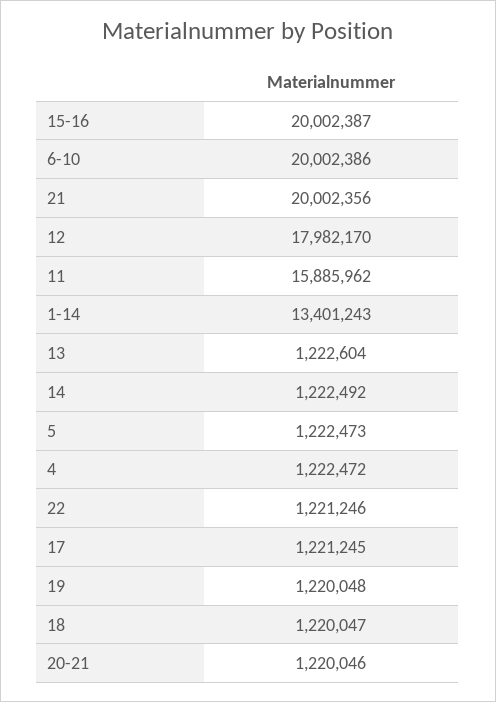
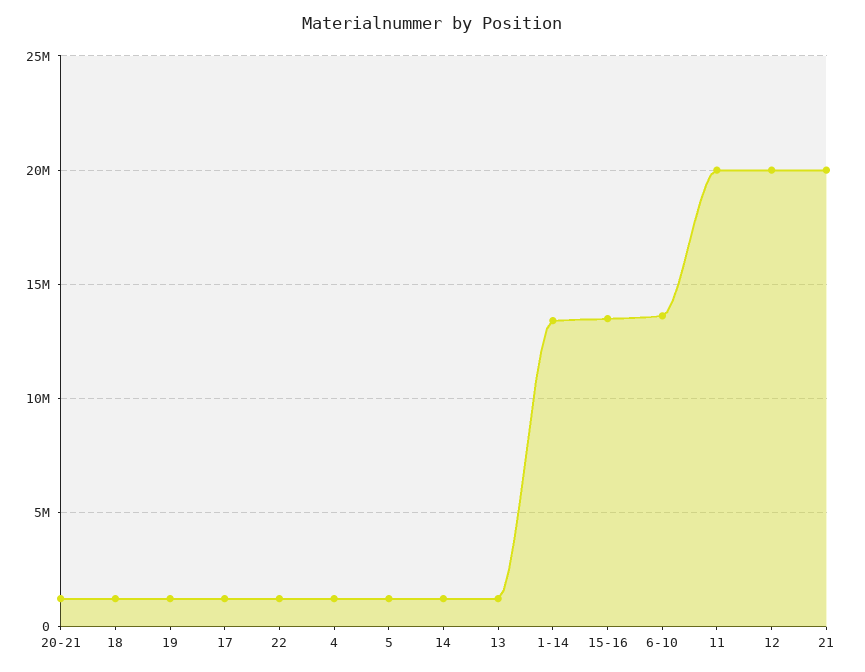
15-16: 20002387 -> 13500000
6-10: 20002386 -> 13500000
12: 17982170 -> 20000000
11: 15885962 -> 20000000

